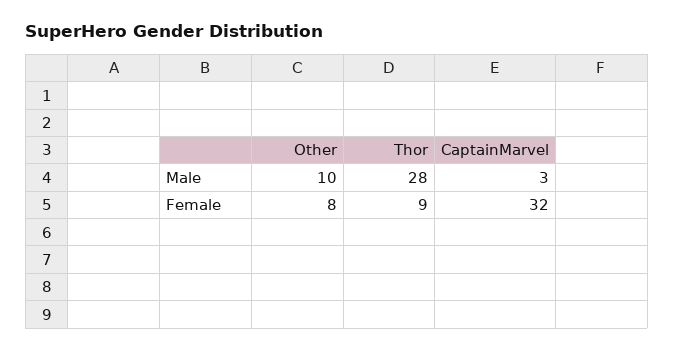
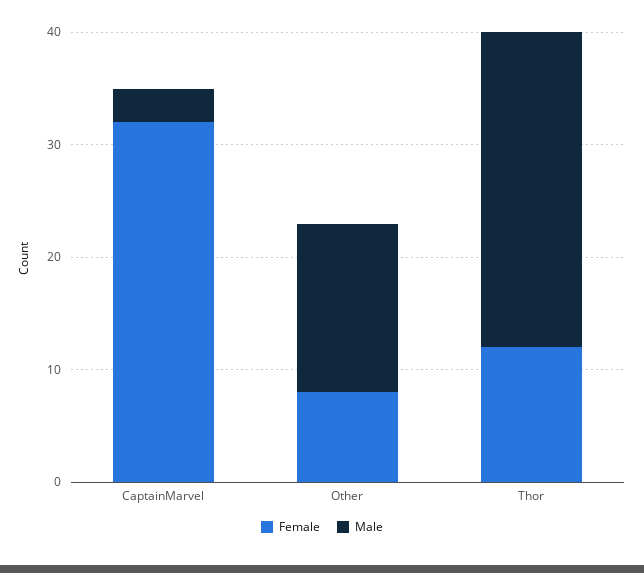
Male, Other: 10 -> 15
Female, Thor: 9 -> 12

